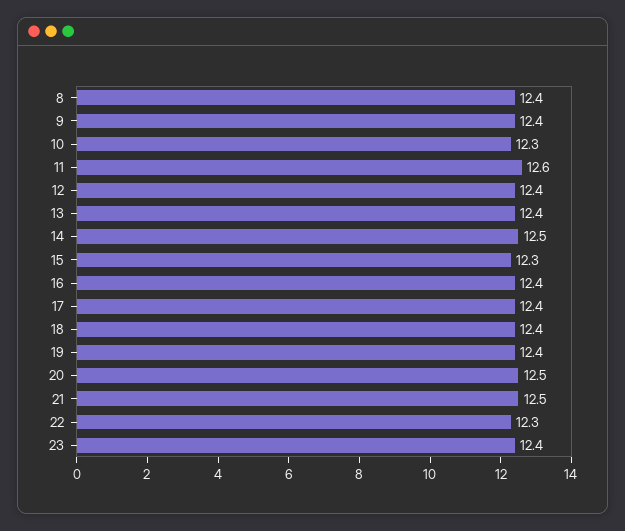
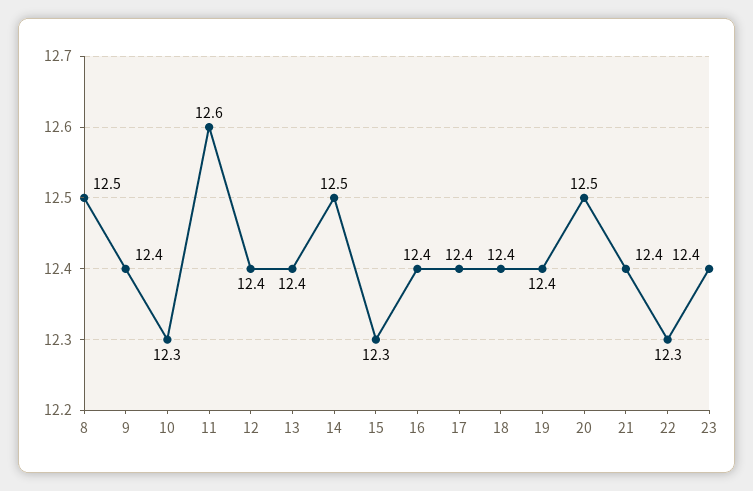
8: 12.4 -> 12.5
21: 12.5 -> 12.4

